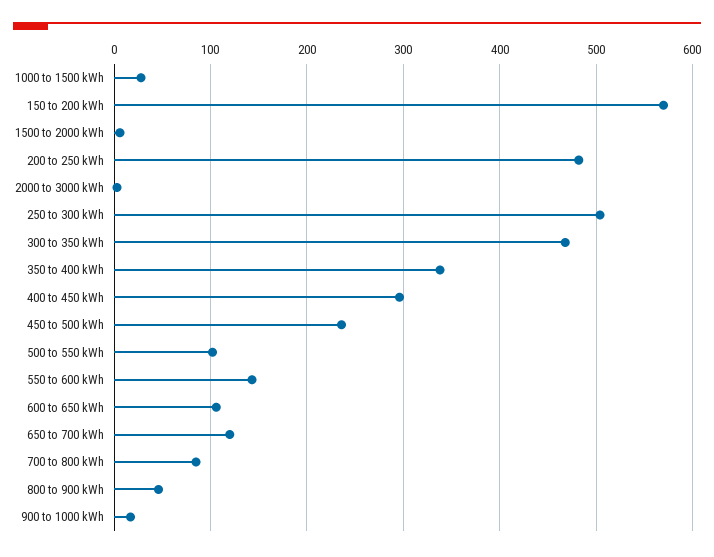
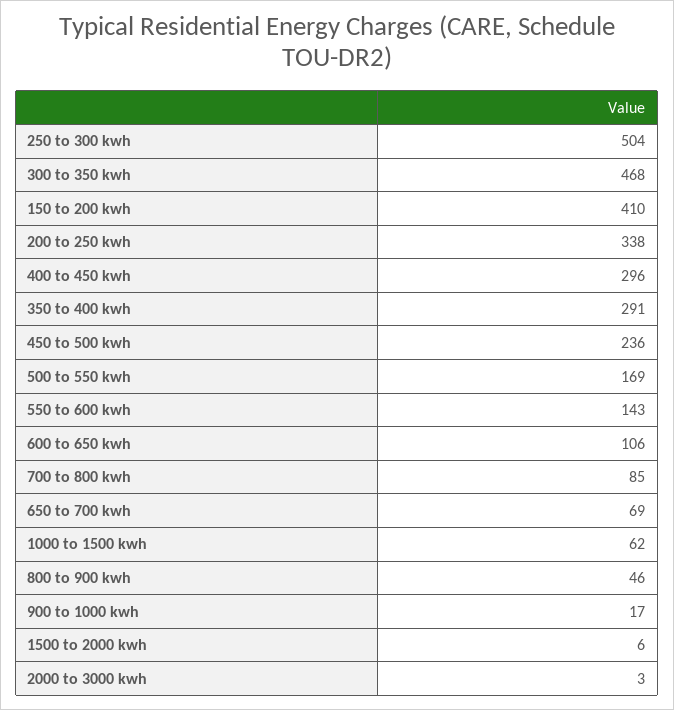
1000 to 1500 kWh: 30 -> 62
150 to 200 kWh: 570 -> 410
200 to 250 kWh: 480 -> 338
350 to 400 kWh: 340 -> 291
500 to 550 kWh: 100 -> 169
650 to 700 kWh: 120 -> 69

